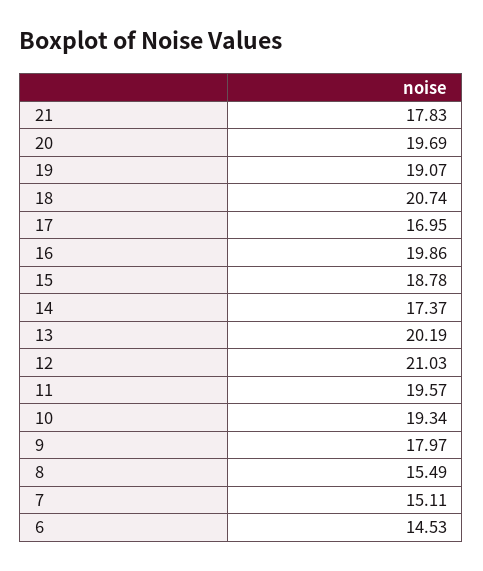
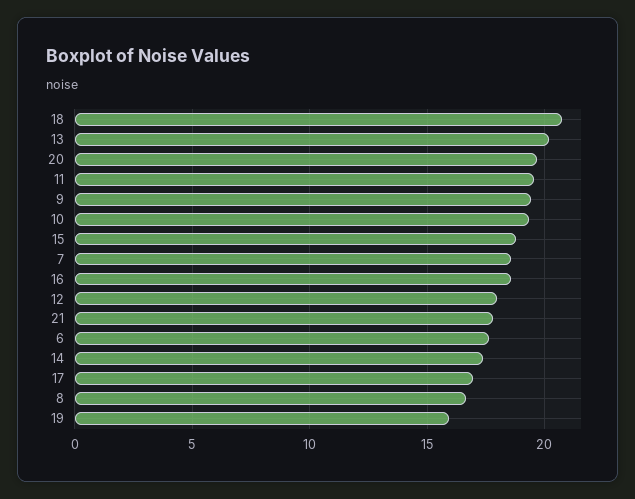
19: 19.07 -> 16
16: 19.86 -> 18.5
12: 21.03 -> 18
9: 17.97 -> 19.5
8: 15.49 -> 16.5
7: 15.11 -> 18.5
6: 14.53 -> 17.5

